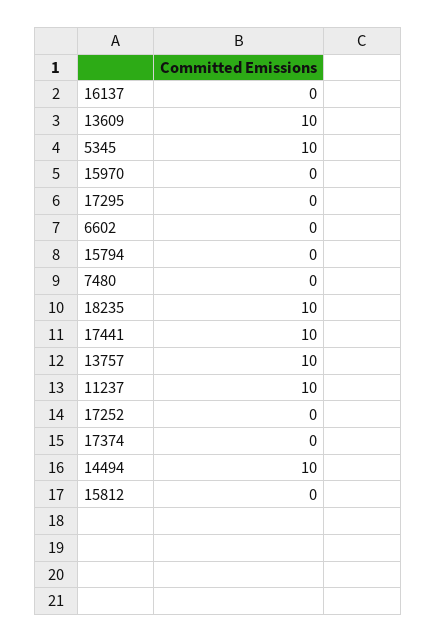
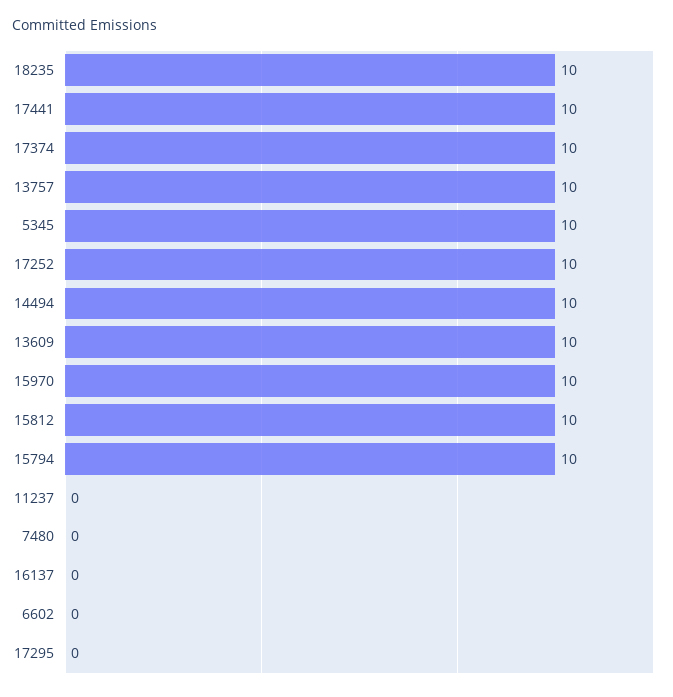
15970: 0 -> 10
15794: 0 -> 10
11237: 10 -> 0
17252: 0 -> 10
17374: 0 -> 10
15812: 0 -> 10

